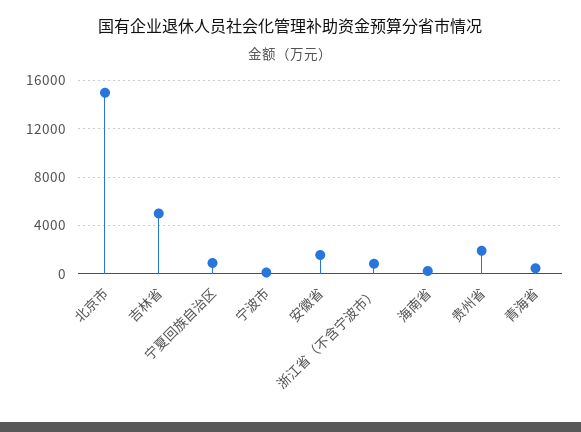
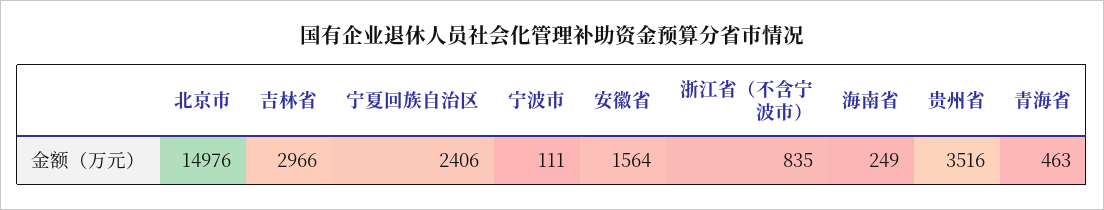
吉林省: 5000 -> 2966
宁夏回族自治区: 1000 -> 2406
贵州省: 2000 -> 3516

